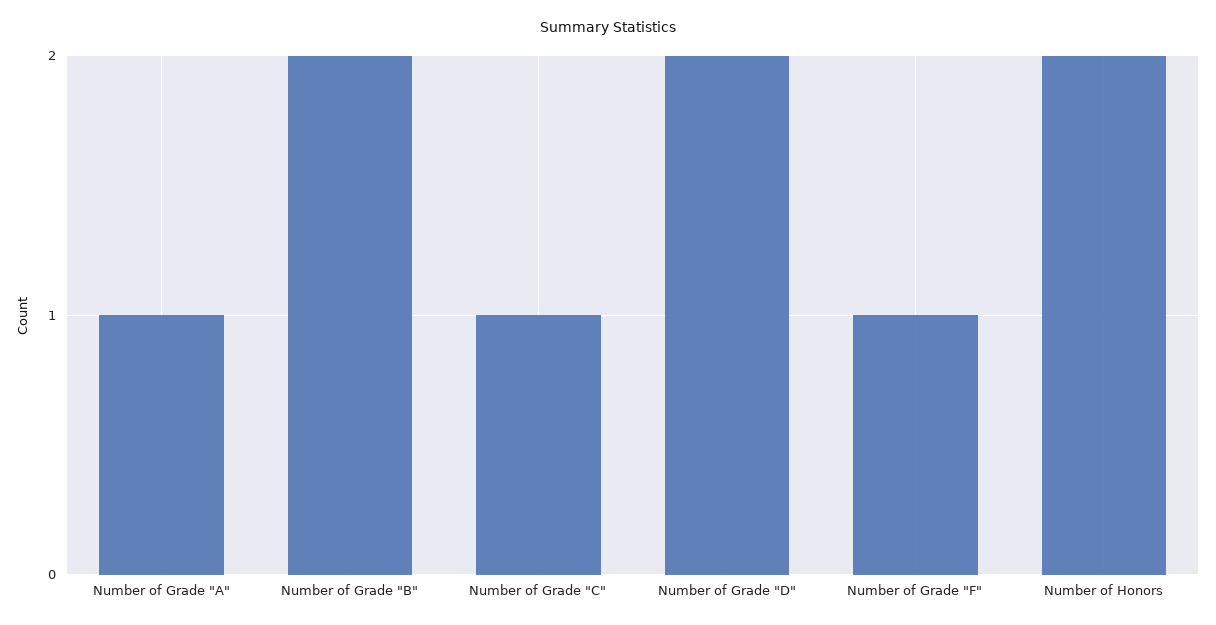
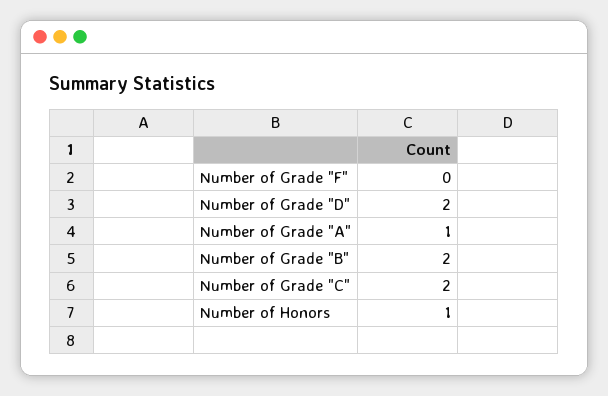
Number of Grade "C": 1 -> 2
Number of Grade "F": 1 -> 0
Number of Honors: 2 -> 1

